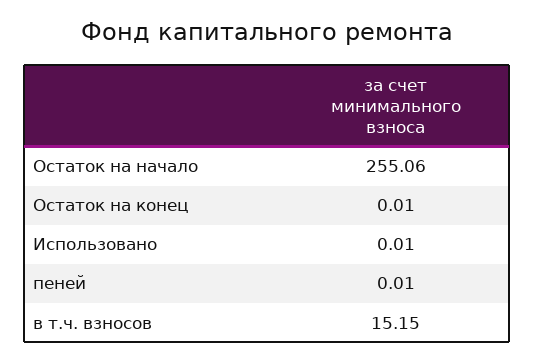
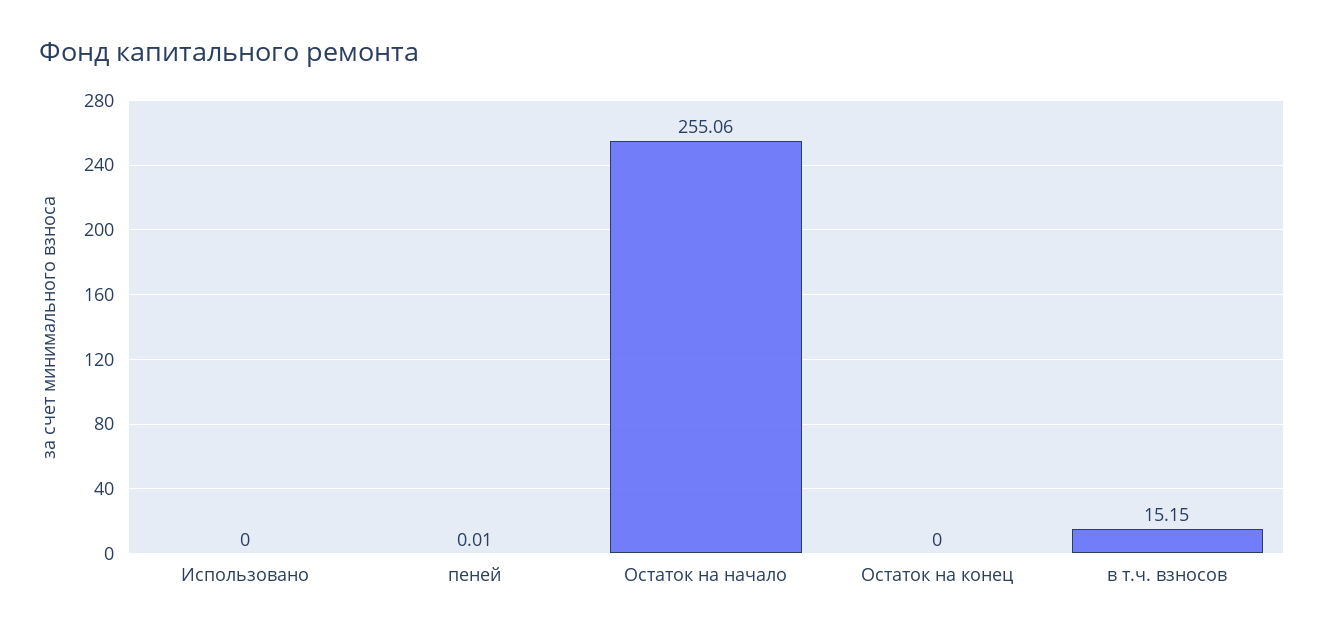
Остаток на конец: 0.01 -> 0
Использовано: 0.01 -> 0

